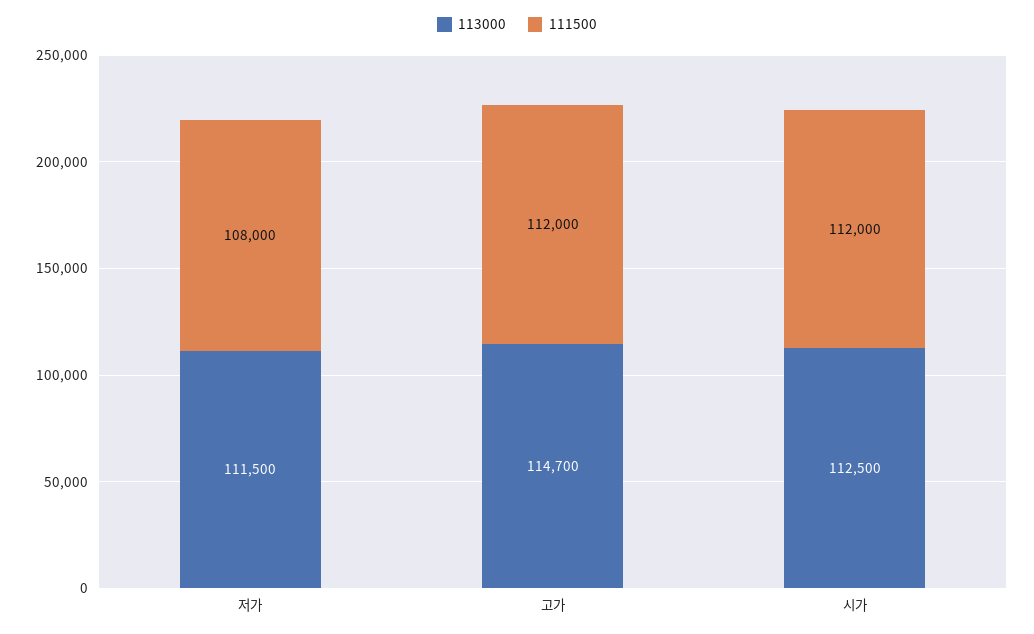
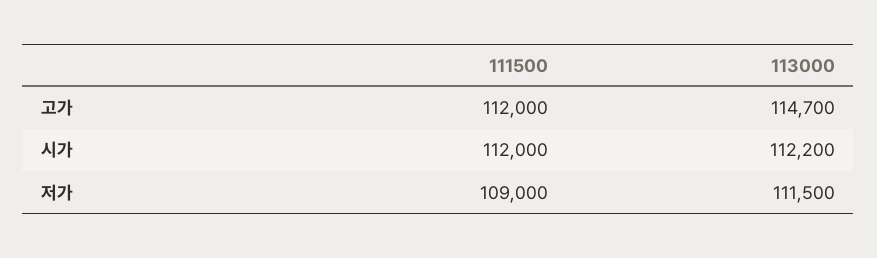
111500, 저가: 108000 -> 109000
113000, 시가: 112500 -> 112200

